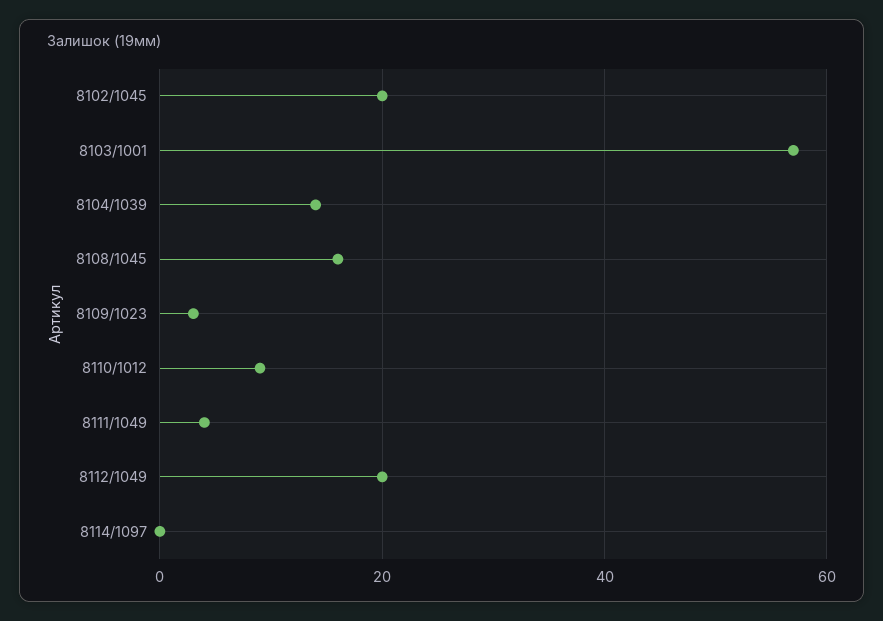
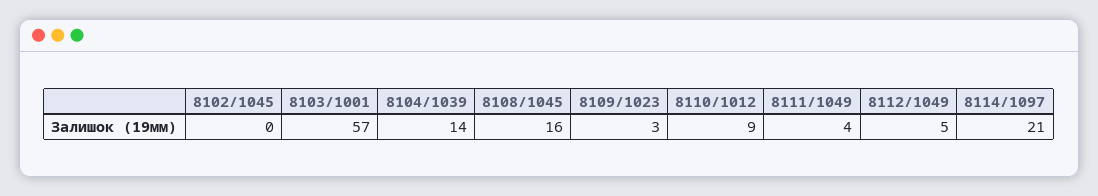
8102/1045: 20 -> 0
8112/1049: 20 -> 5
8114/1097: 0 -> 21

